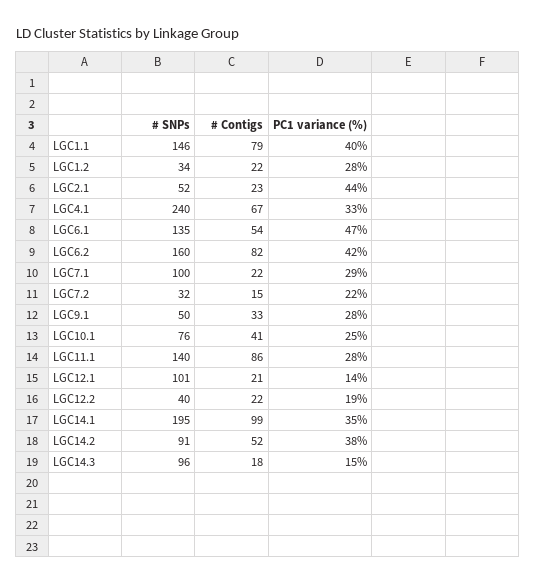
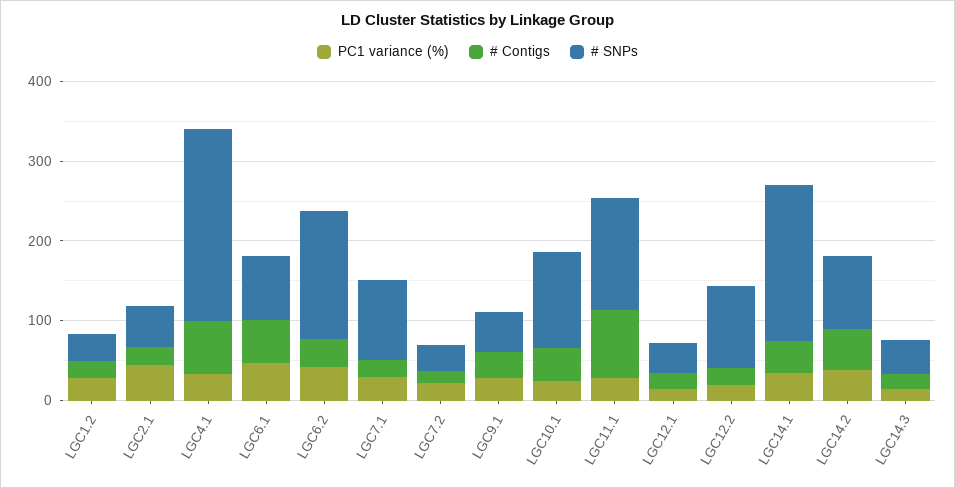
# SNPs, LGC1.1: 146 -> none
# Contigs, LGC1.1: 79 -> none
PC1 variance (%), LGC1.1: 40 -> none
# SNPs, LGC6.1: 135 -> 80
# Contigs, LGC6.2: 82 -> 40
# SNPs, LGC10.1: 76 -> 120
# SNPs, LGC12.1: 101 -> 40
# SNPs, LGC12.2: 40 -> 100
# Contigs, LGC14.1: 99 -> 40
# SNPs, LGC14.3: 96 -> 40

